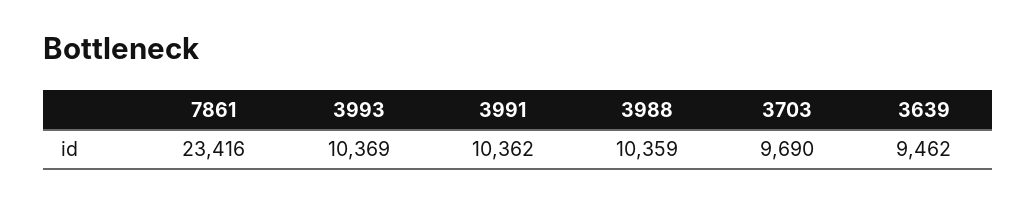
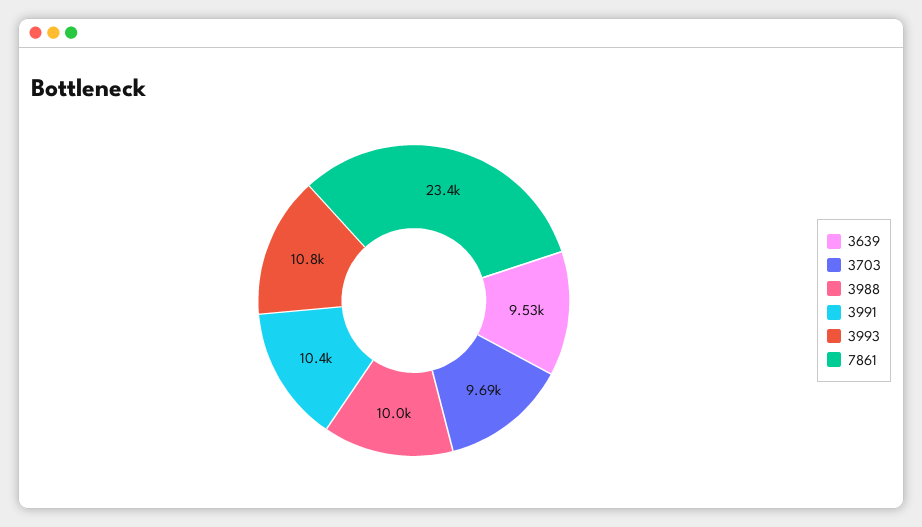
3993: 10369 -> 10800
3988: 10359 -> 10000
3639: 9462 -> 9530

